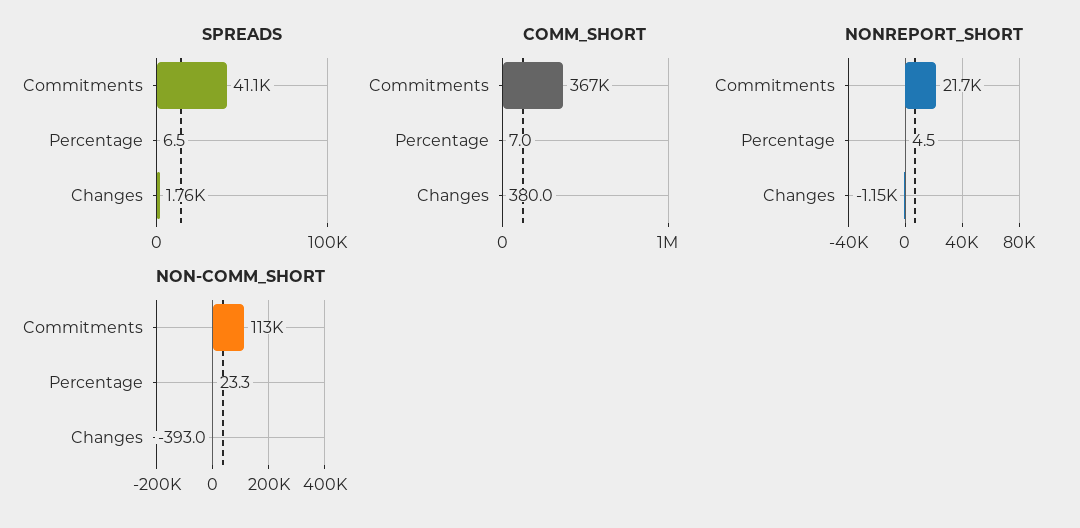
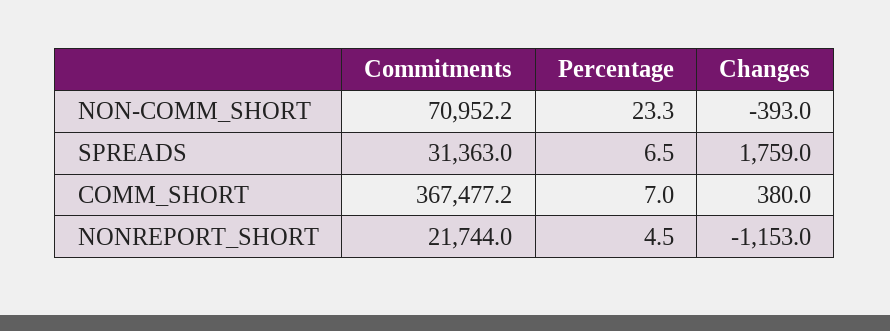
SPREADS, Commitments: 41100 -> 31363
NON-COMM_SHORT, Commitments: 113000 -> 70952.2

